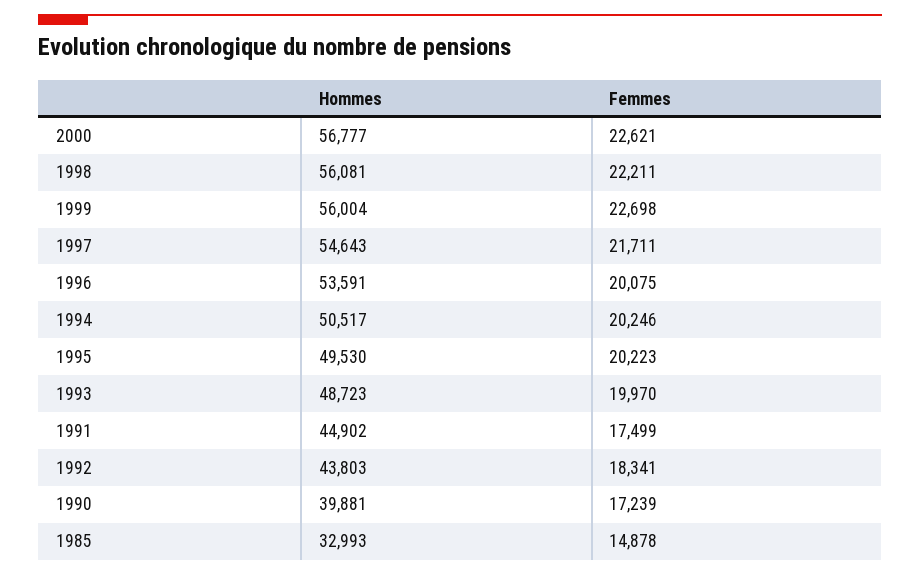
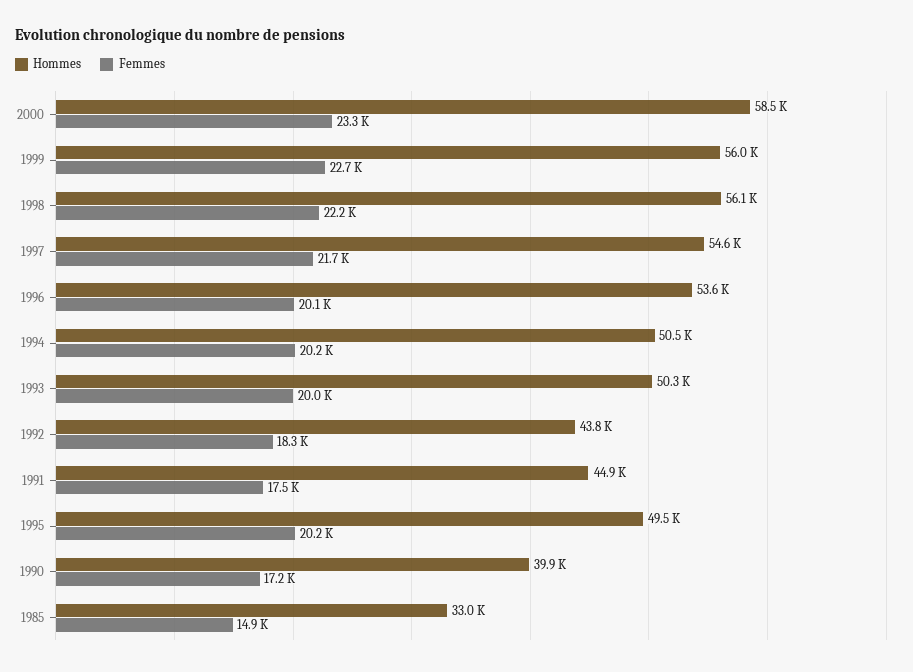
Hommes, 2000: 56777 -> 58500
Femmes, 2000: 22621 -> 23300
Hommes, 1993: 48723 -> 50300

